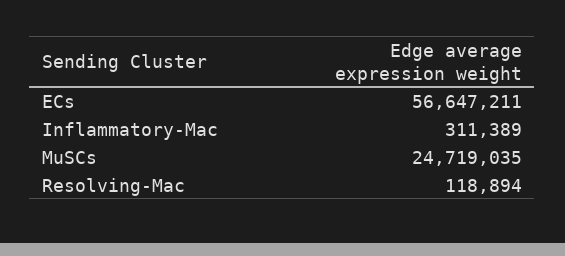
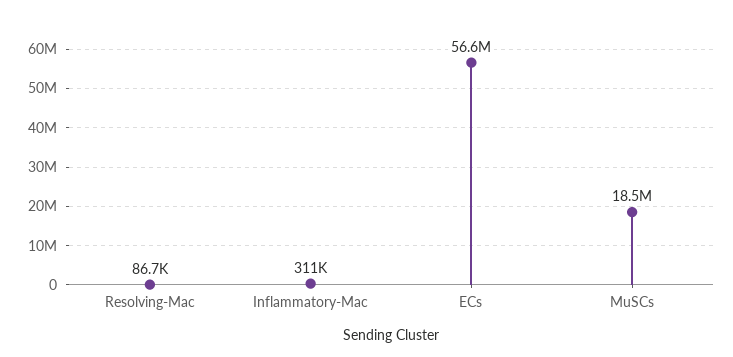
MuSCs: 24719035 -> 18500000
Resolving-Mac: 118894 -> 86700

